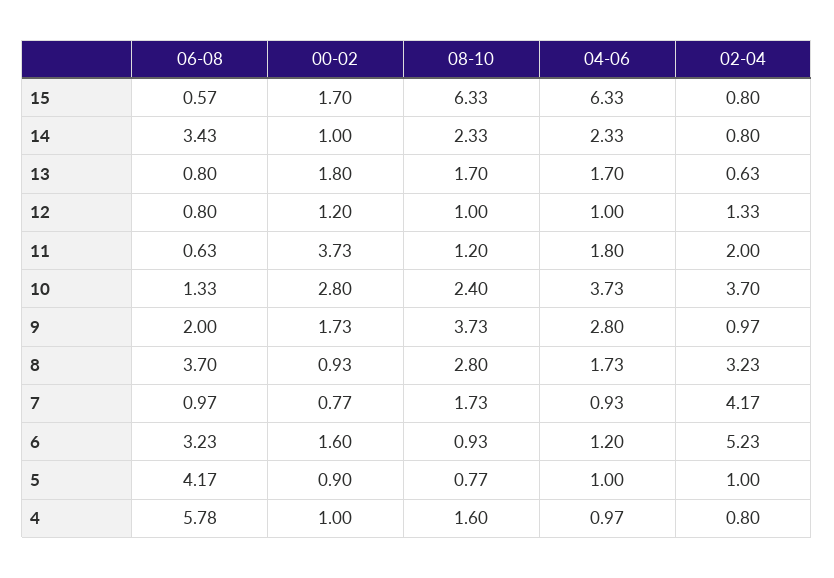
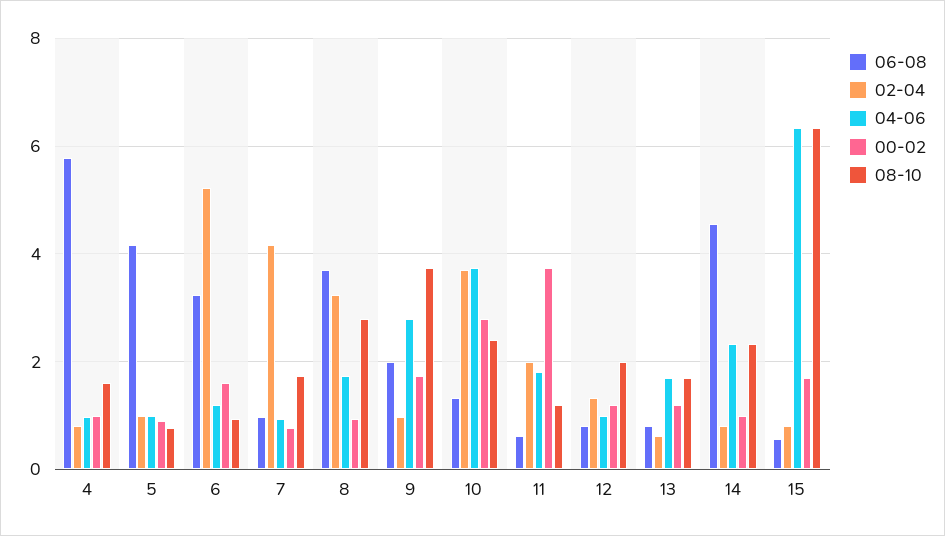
06-08, 14: 3.43 -> 4.6
00-02, 13: 1.8 -> 1.2
08-10, 12: 1 -> 2

